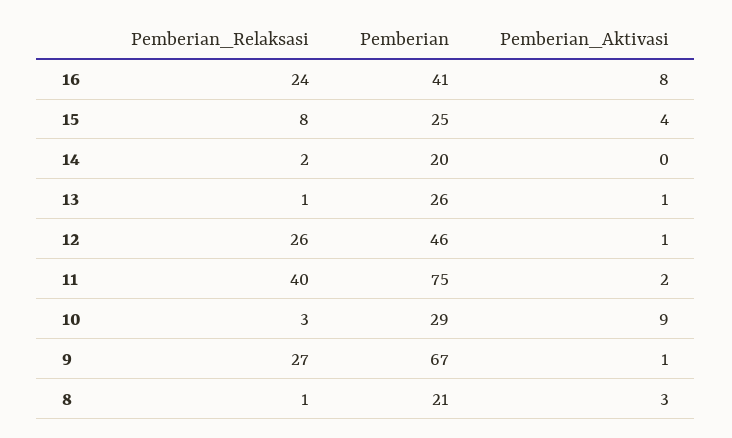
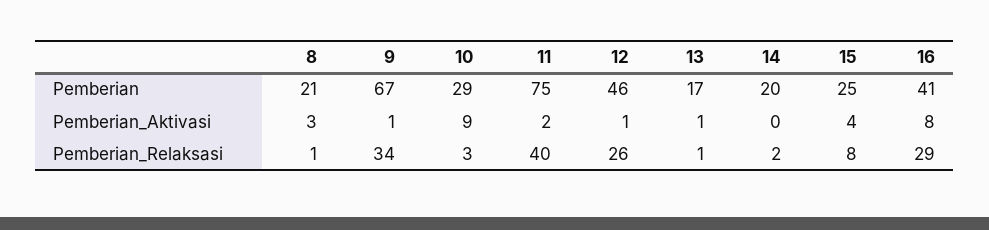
Pemberian_Relaksasi, 16: 24 -> 29
Pemberian, 13: 26 -> 17
Pemberian_Relaksasi, 9: 27 -> 34

